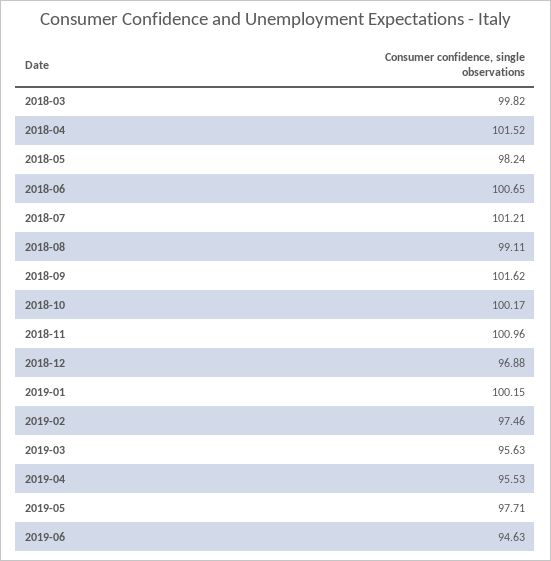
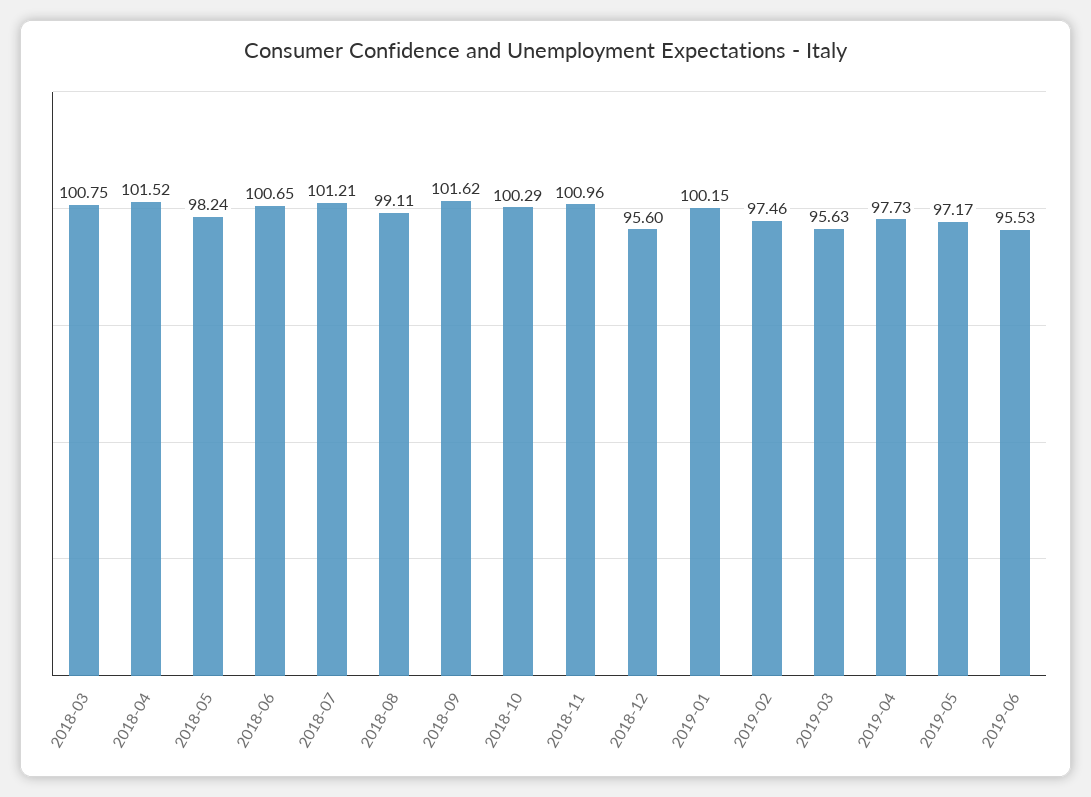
2018-03: 99.82 -> 100.75
2018-10: 100.17 -> 100.29
2018-12: 96.88 -> 95.6
2019-04: 95.53 -> 97.73
2019-05: 97.71 -> 97.17
2019-06: 94.63 -> 95.53

